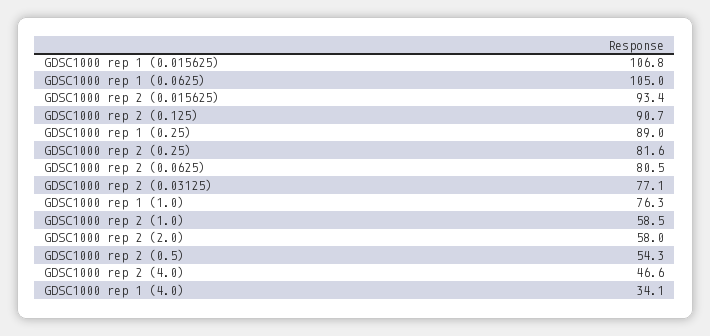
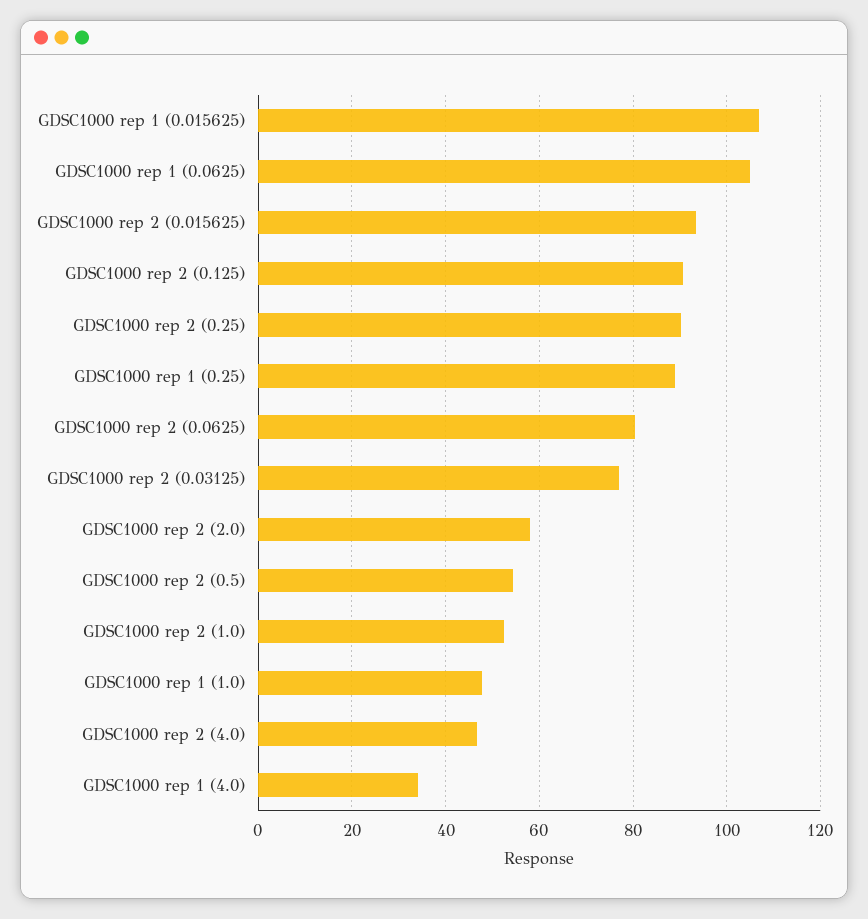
GDSC1000 rep 2 (0.25): 81.6 -> 90
GDSC1000 rep 1 (1.0): 76.3 -> 48
GDSC1000 rep 2 (1.0): 58.5 -> 52

